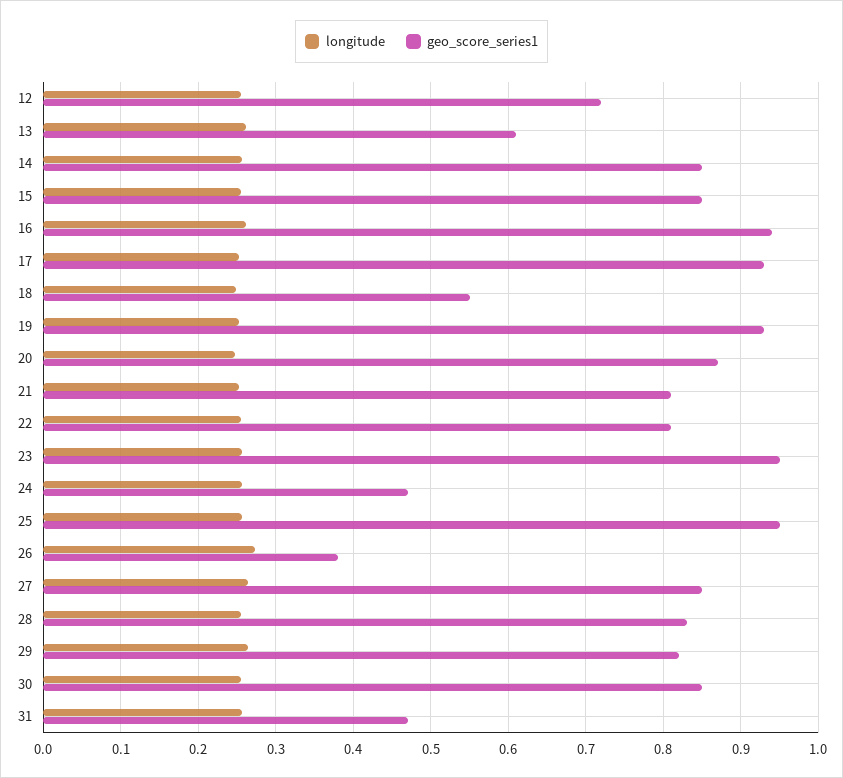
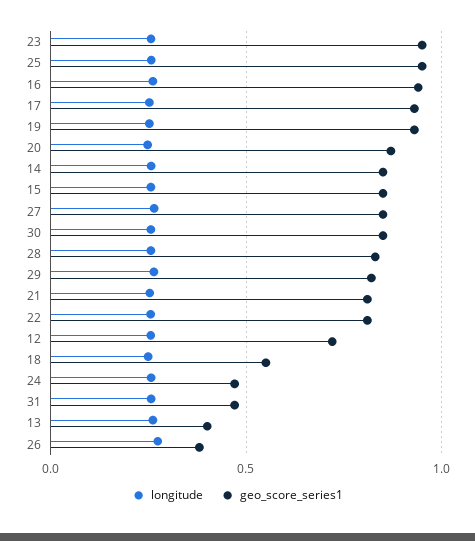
geo_score_series1, 13: 0.61 -> 0.4

